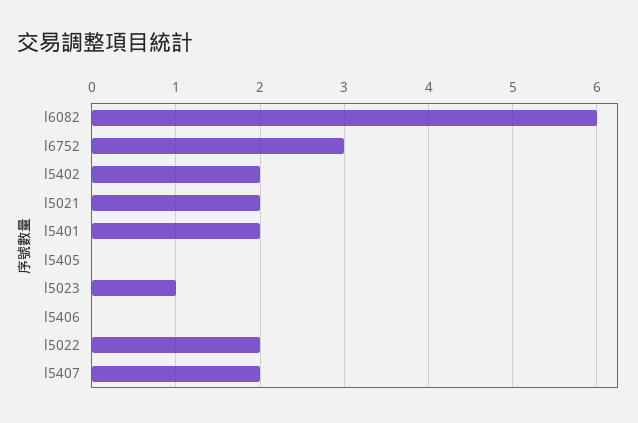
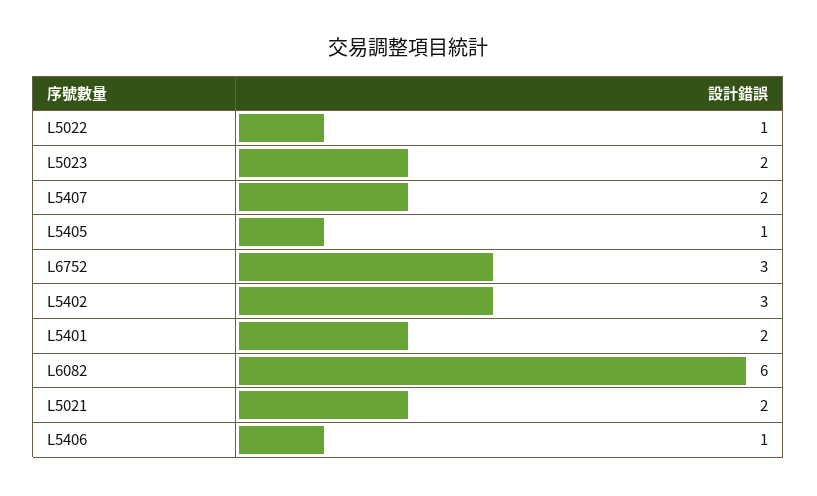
l5402: 2 -> 3
l5405: 0 -> 1
l5023: 1 -> 2
l5406: 0 -> 1
l5022: 2 -> 1

